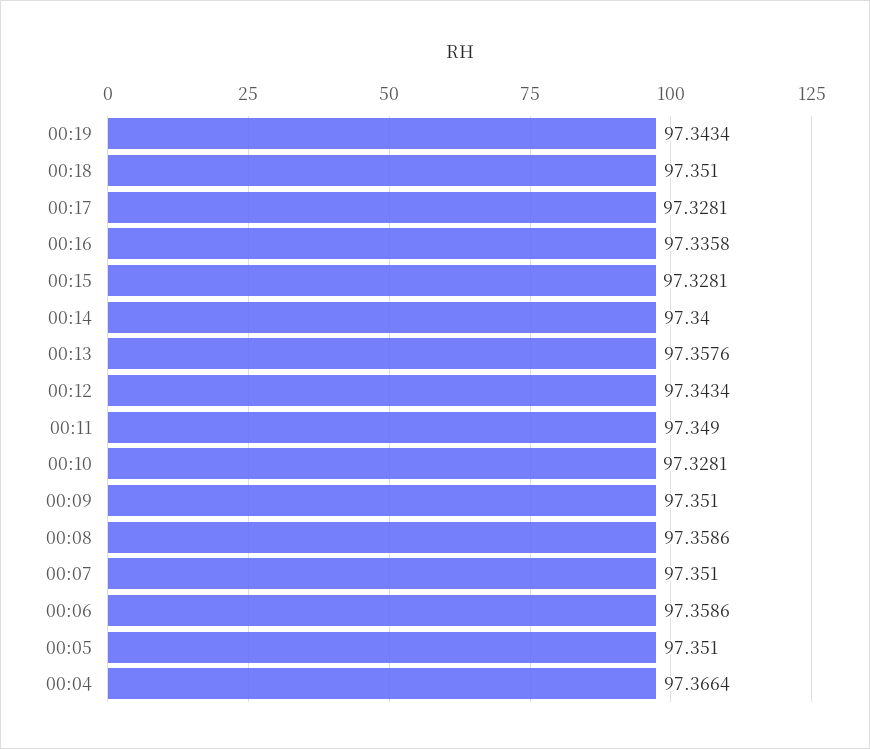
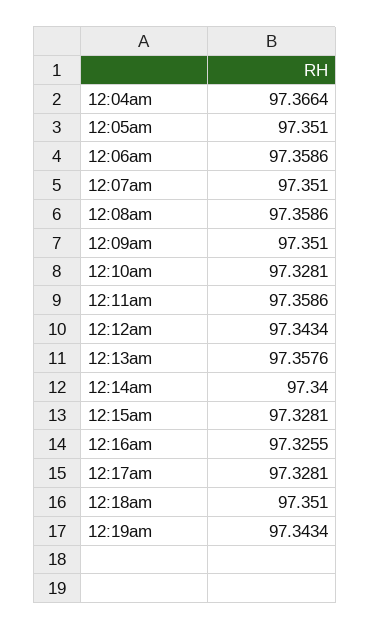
00:16: 97.3358 -> 97.3255
00:11: 97.349 -> 97.3586

